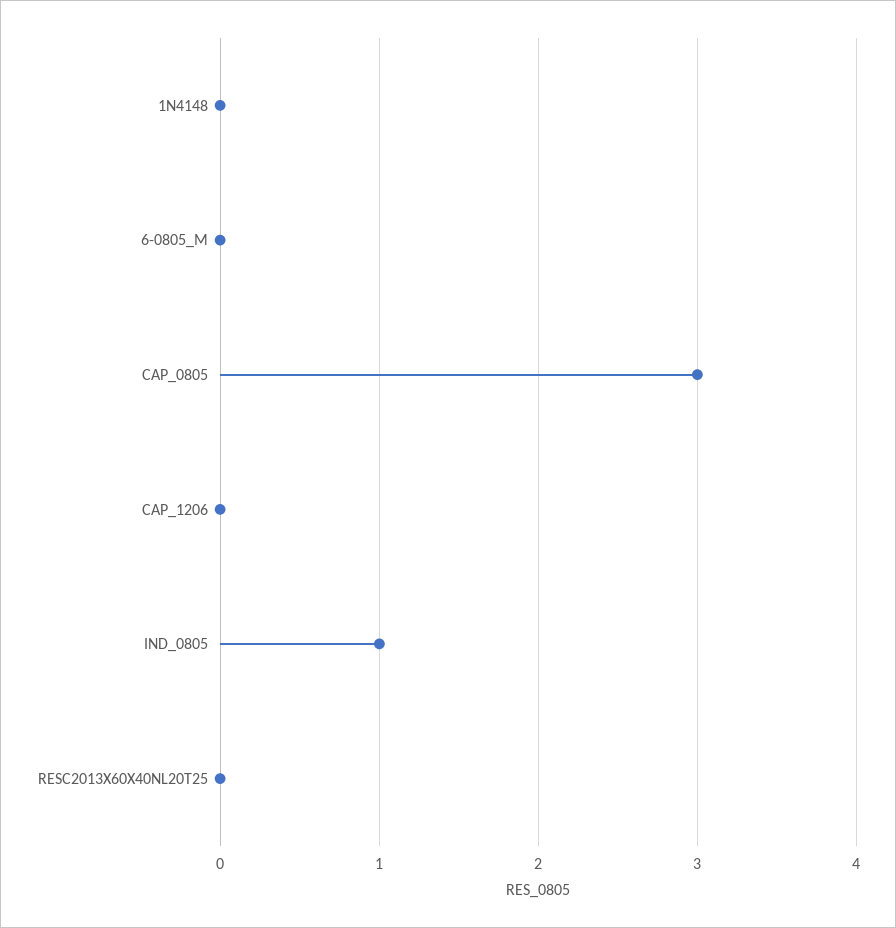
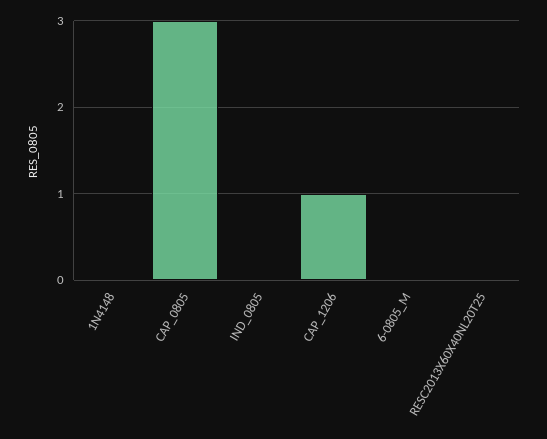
CAP_1206: 0 -> 1
IND_0805: 1 -> 0

